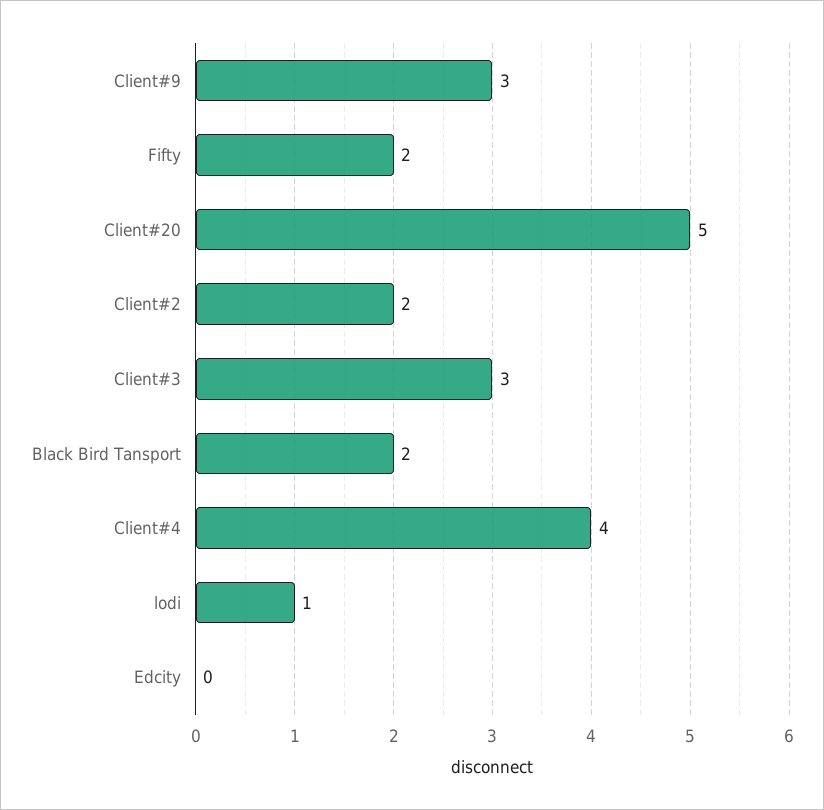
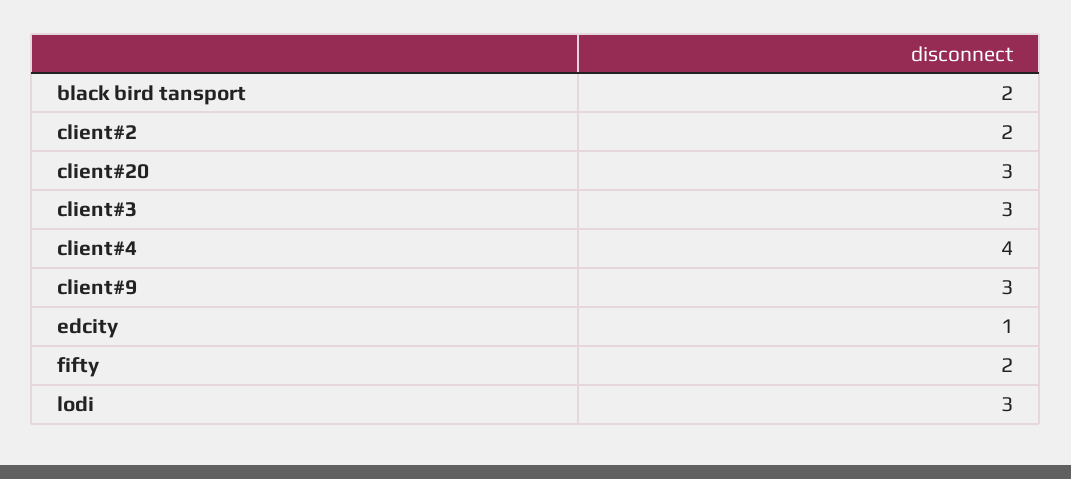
Client#20: 5 -> 3
lodi: 1 -> 3
Edcity: 0 -> 1

